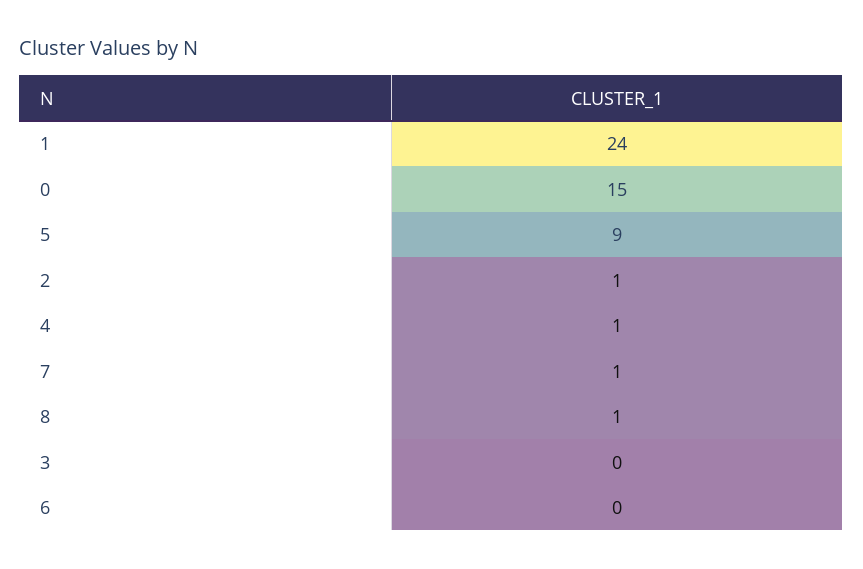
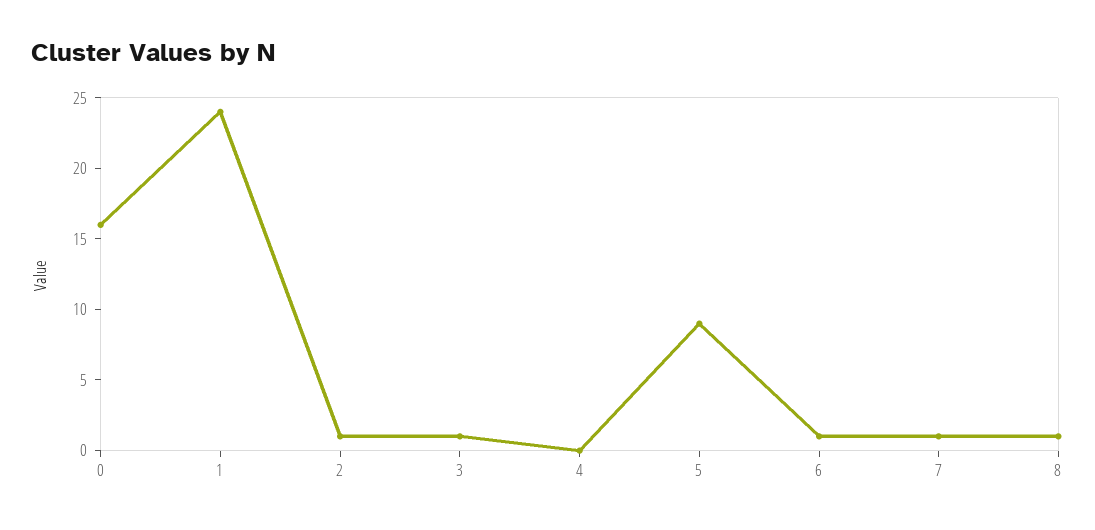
0: 15 -> 16
4: 1 -> 0
3: 0 -> 1
6: 0 -> 1

